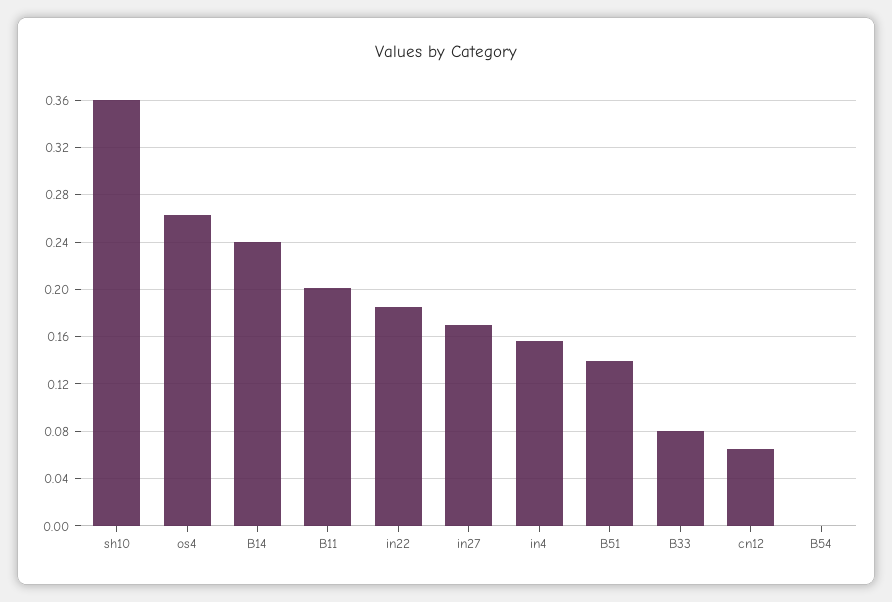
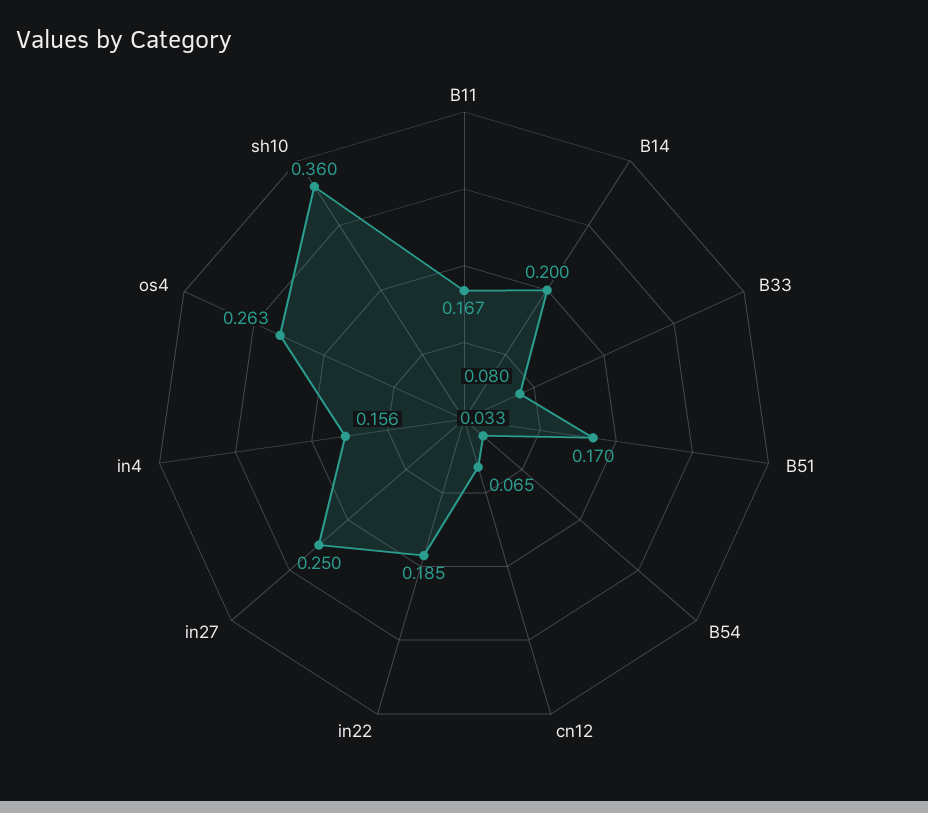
B14: 0.24 -> 0.2
B11: 0.2 -> 0.167
in27: 0.17 -> 0.25
B51: 0.14 -> 0.17
B54: 0 -> 0.033

